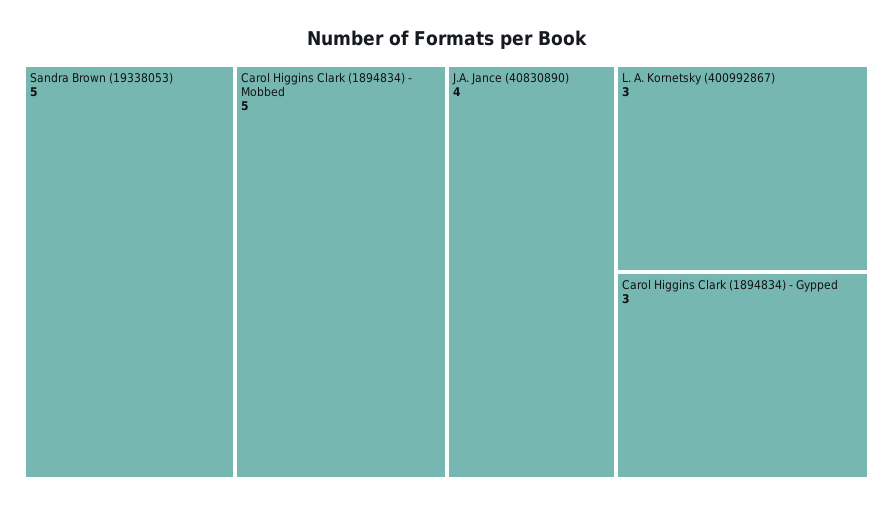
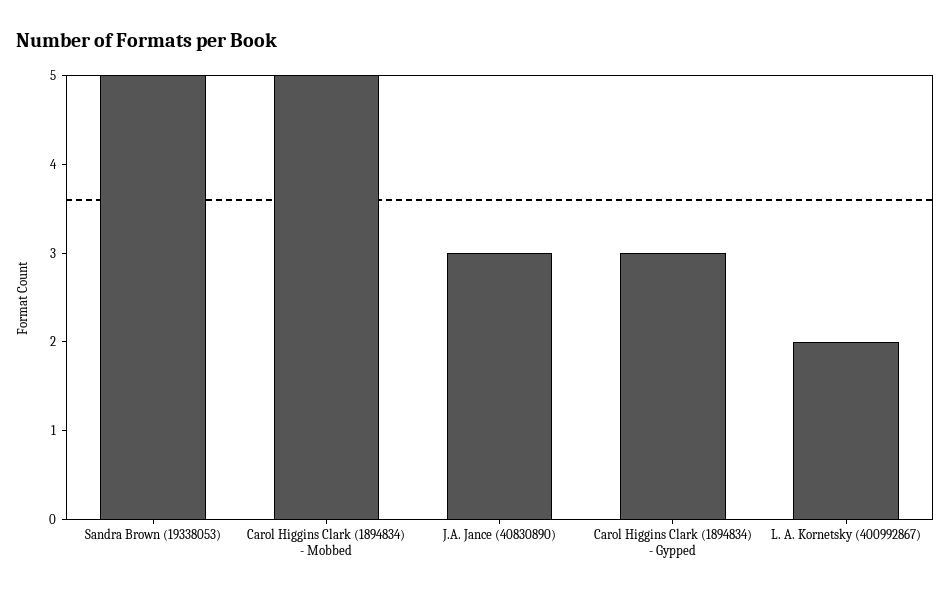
J.A. Jance (40830890): 4 -> 3
L. A. Kornetsky (400992867): 3 -> 2

